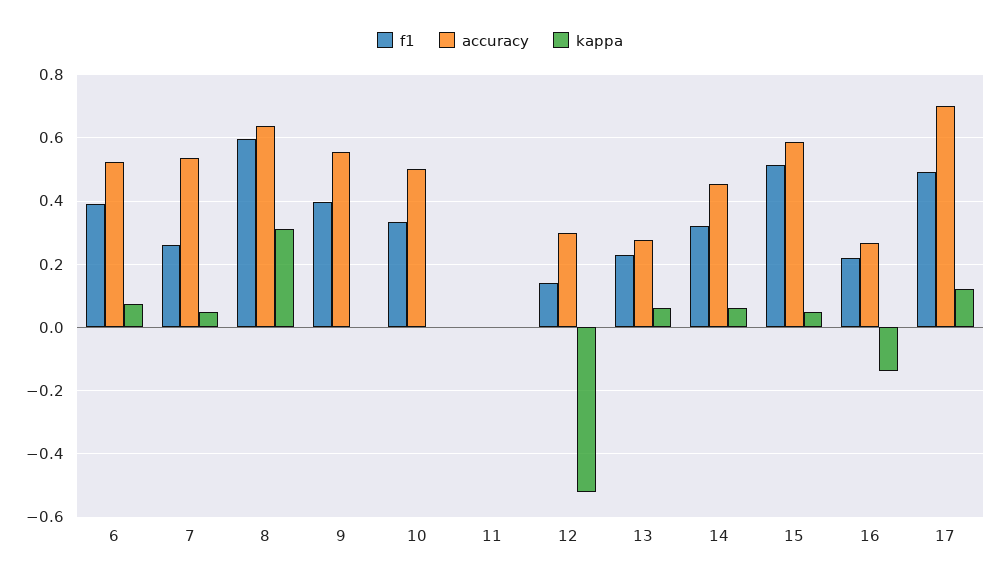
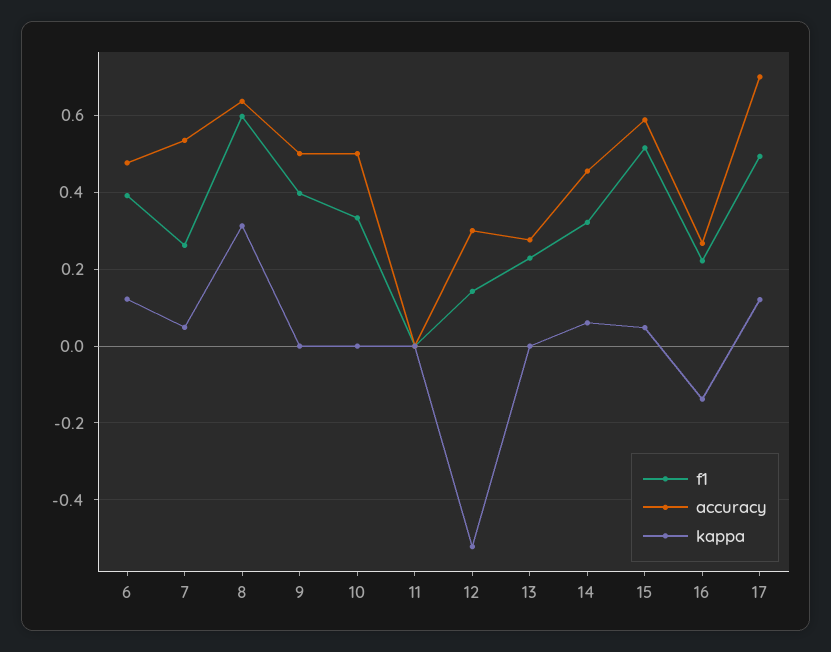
accuracy, 6: 0.52 -> 0.48
kappa, 6: 0.08 -> 0.12
accuracy, 9: 0.56 -> 0.5
kappa, 13: 0.06 -> 0

